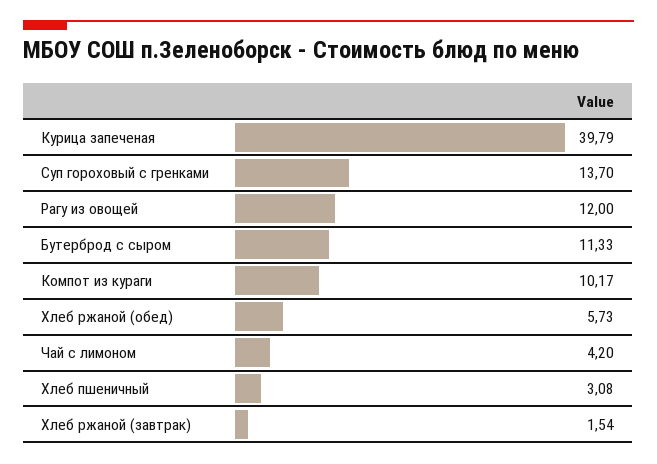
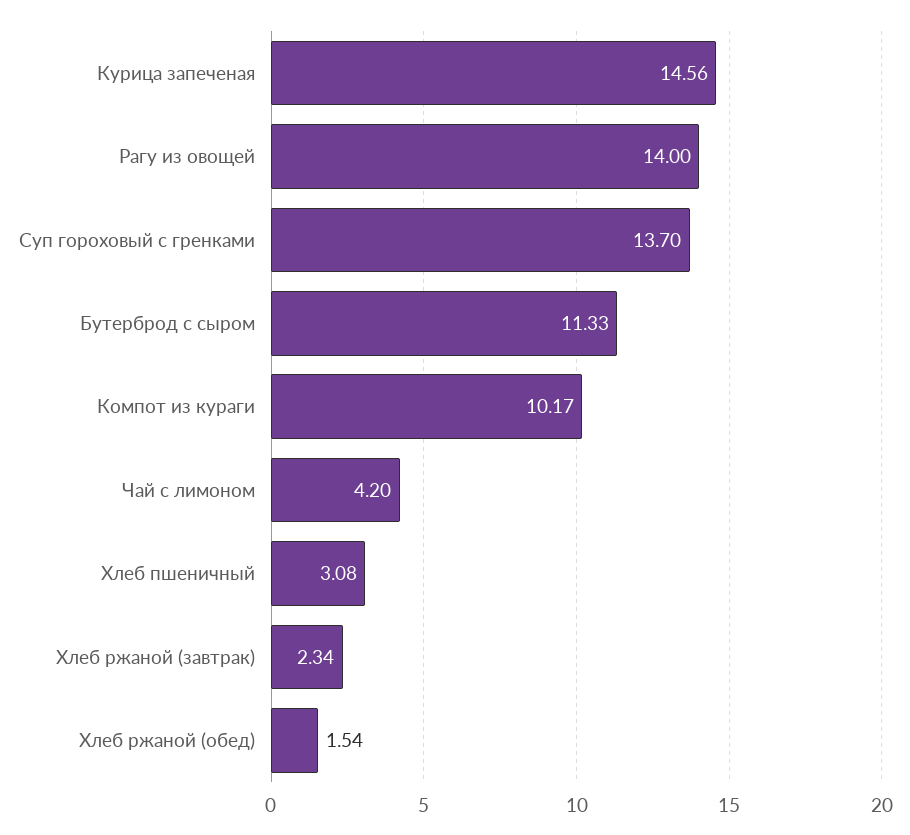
Курица запеченая: 39.79 -> 14.56
Рагу из овощей: 12 -> 14
Хлеб ржаной (обед): 5.73 -> 1.54
Хлеб ржаной (завтрак): 1.54 -> 2.34

